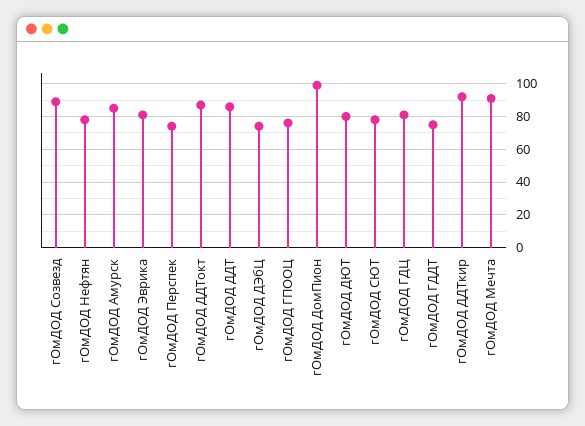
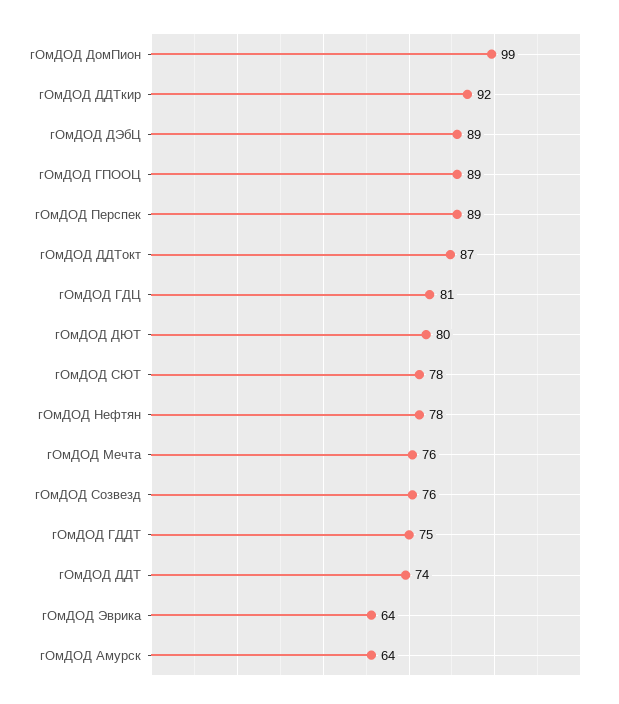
гОмДОД Созвезд: 90 -> 76
гОмДОД Амурск: 85 -> 64
гОмДОД Эврика: 80 -> 64
гОмДОД Перспек: 75 -> 89
гОмДОД ДДТ: 85 -> 74
гОмДОД ДЭбЦ: 75 -> 89
гОмДОД ГПООЦ: 75 -> 89
гОмДОД Мечта: 90 -> 76

